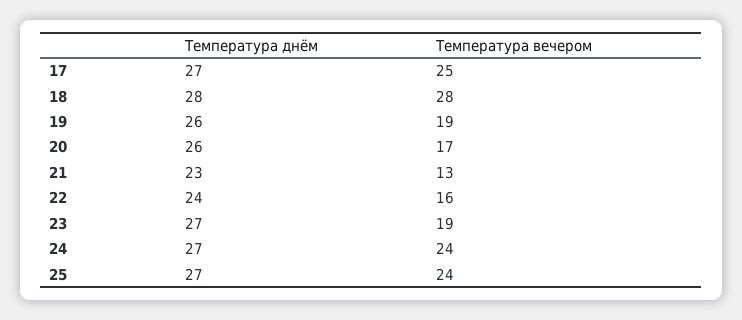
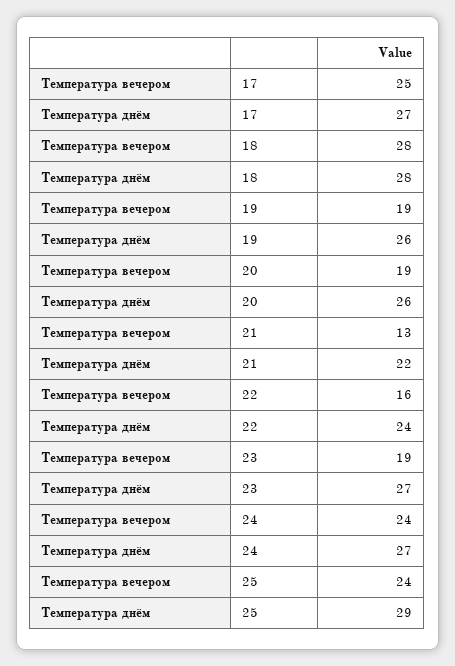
Температура вечером, 20: 17 -> 19
Температура днём, 21: 23 -> 22
Температура днём, 25: 27 -> 29

